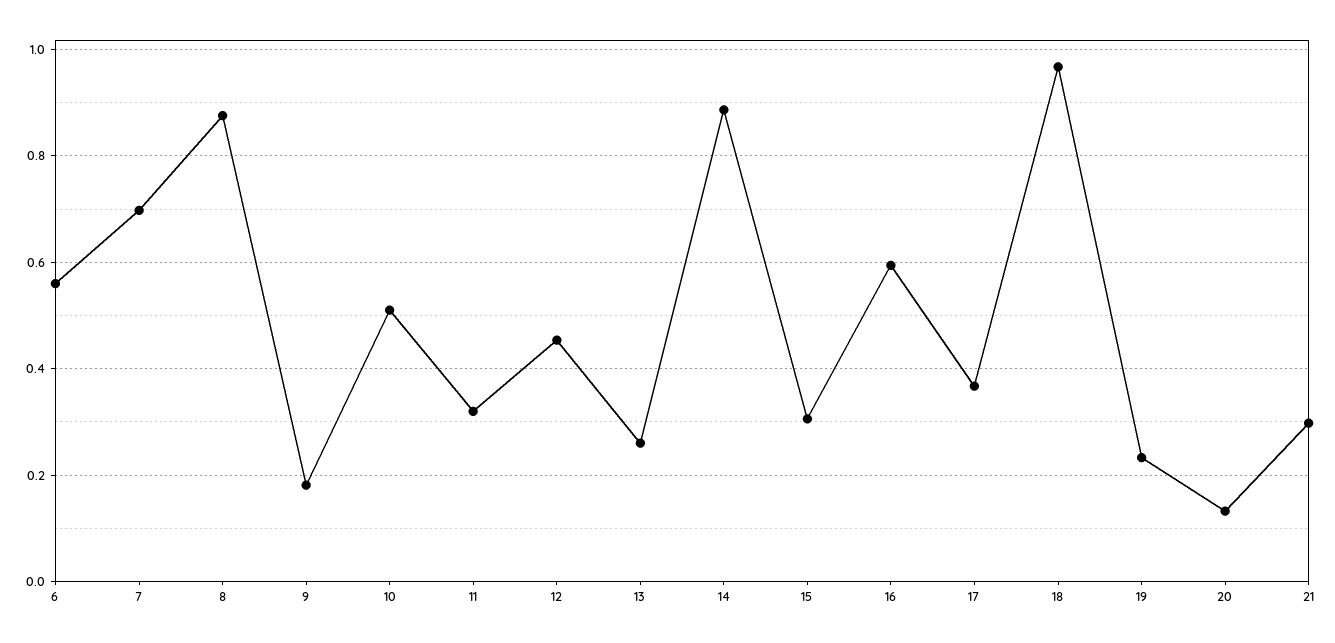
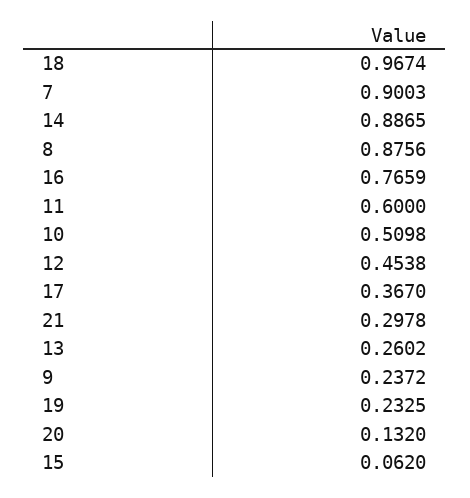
6: 0.56 -> none
7: 0.7 -> 0.9003
9: 0.18 -> 0.2372
11: 0.32 -> 0.6
15: 0.3 -> 0.062
16: 0.6 -> 0.7659

